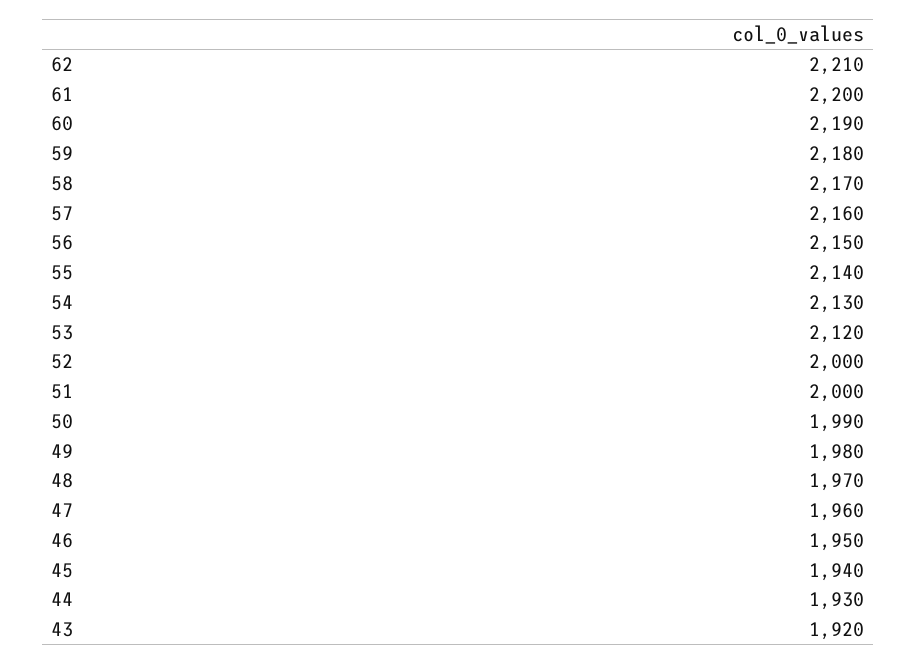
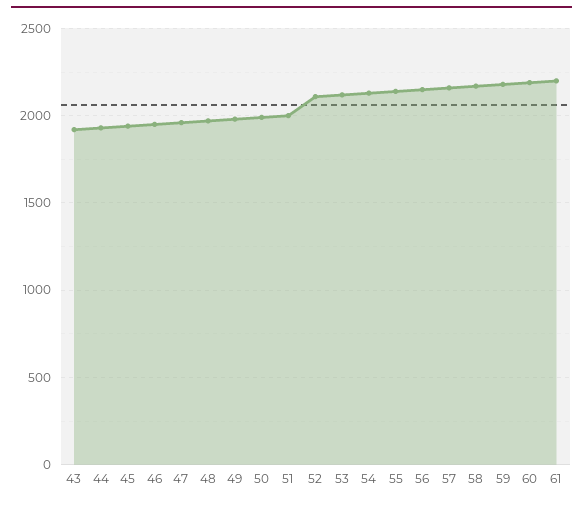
62: 2210 -> none
52: 2000 -> 2100

